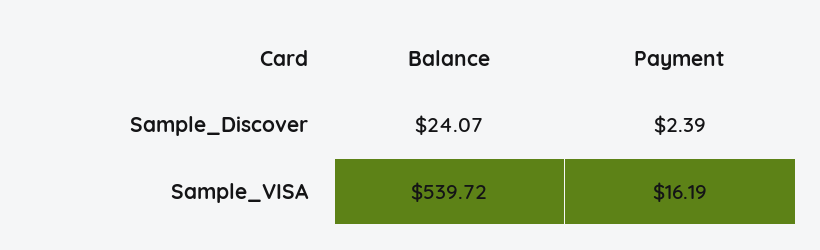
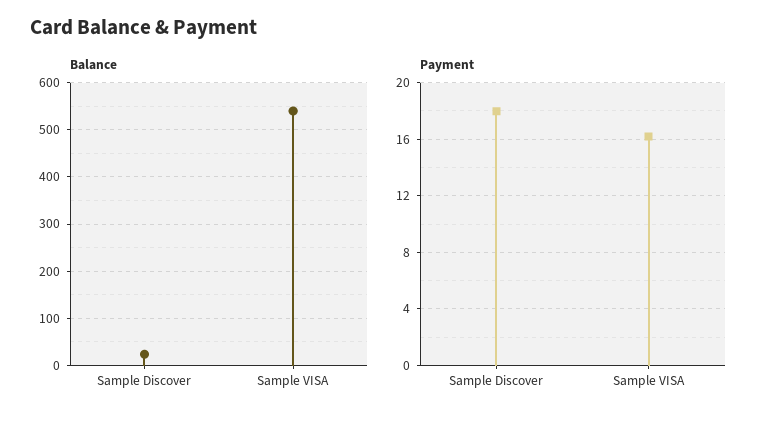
Payment, Sample_Discover: 2.39 -> 18

